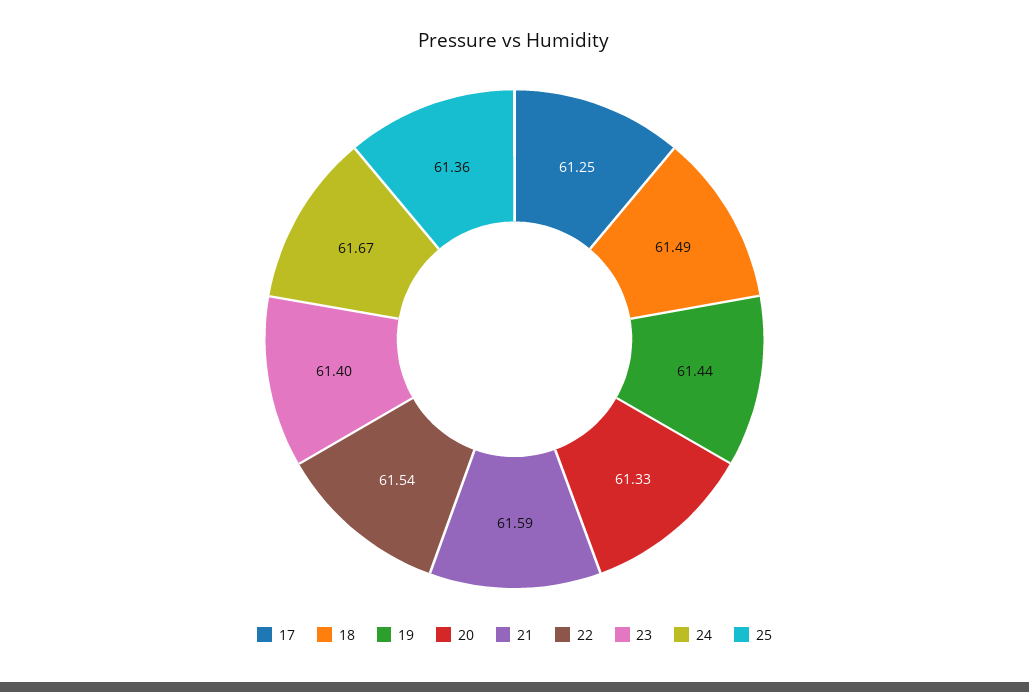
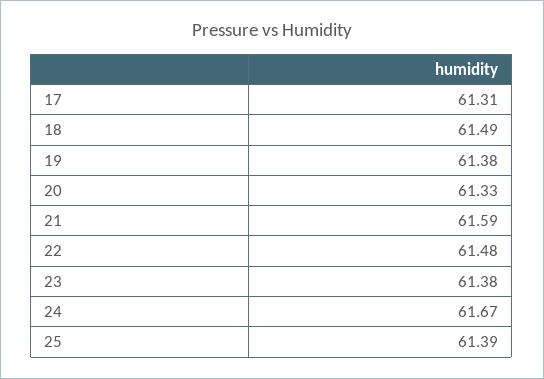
17: 61.25 -> 61.31
19: 61.44 -> 61.38
22: 61.54 -> 61.48
23: 61.4 -> 61.38
25: 61.36 -> 61.39

